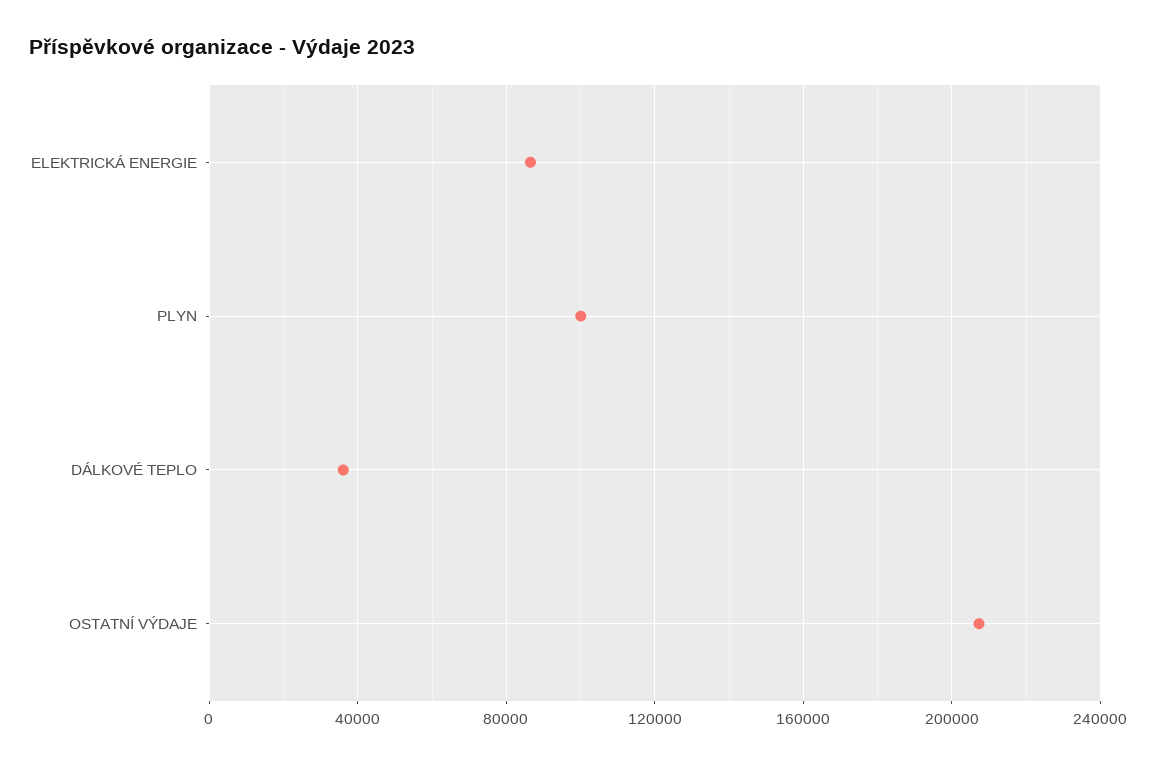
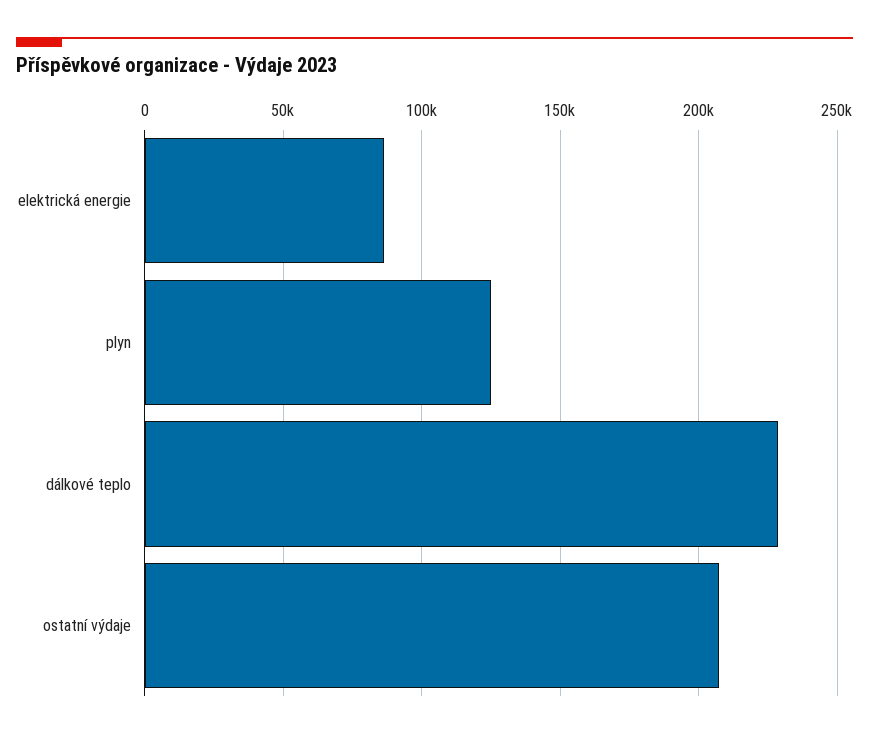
PLYN: 100000 -> 125000
DÁLKOVÉ TEPLO: 35000 -> 230000

